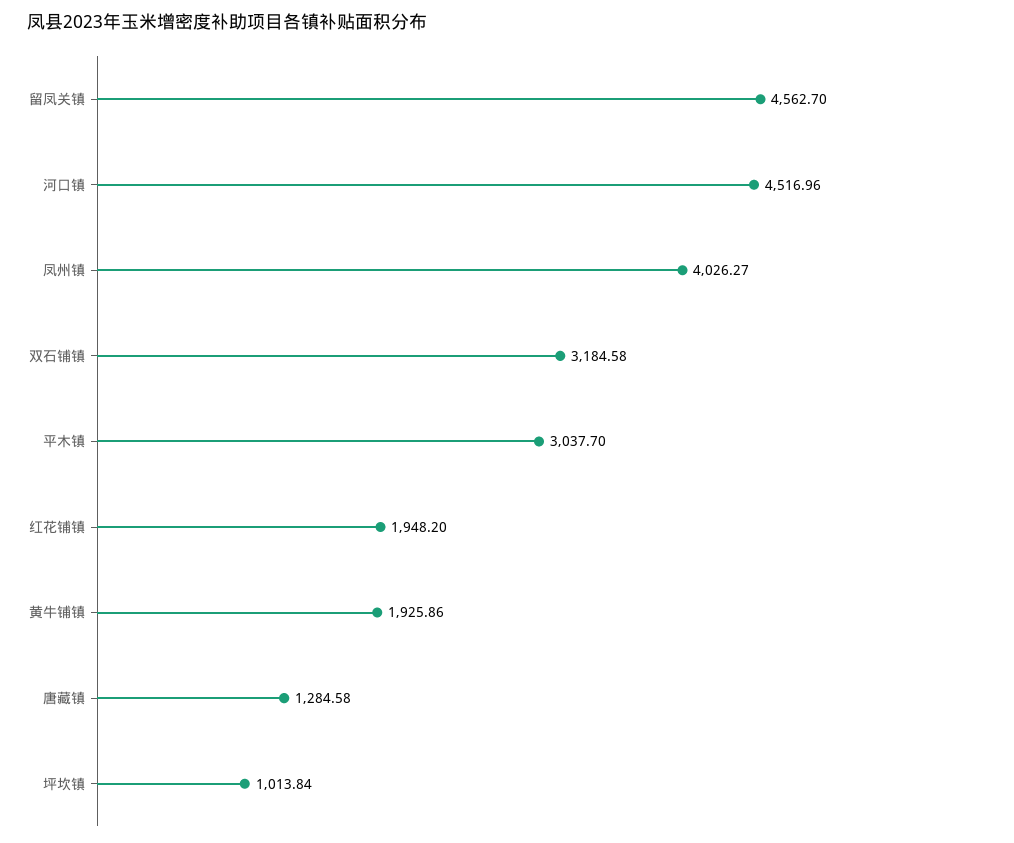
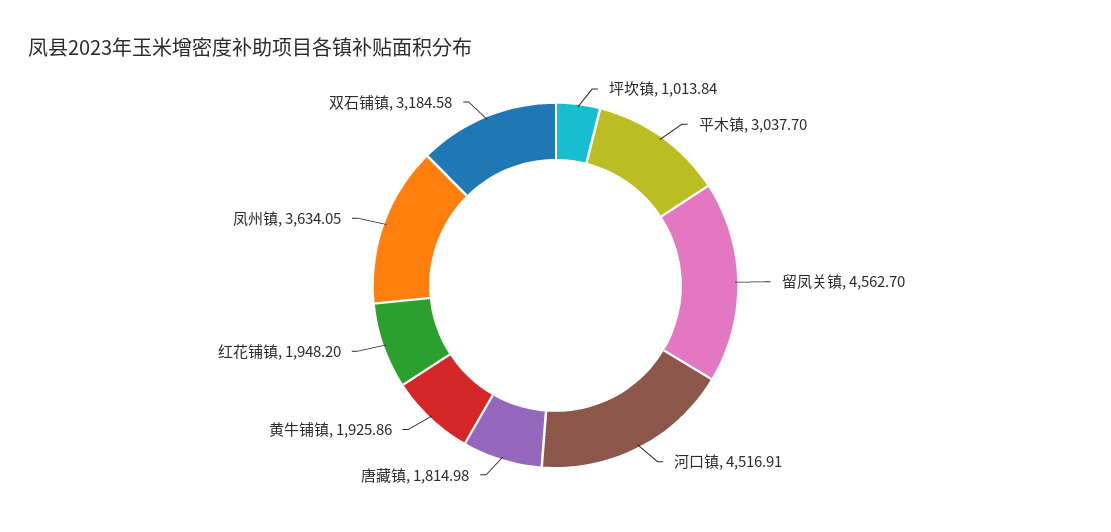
河口镇: 4516.96 -> 4516.91
凤州镇: 4026.27 -> 3634.05
唐藏镇: 1284.58 -> 1814.98

